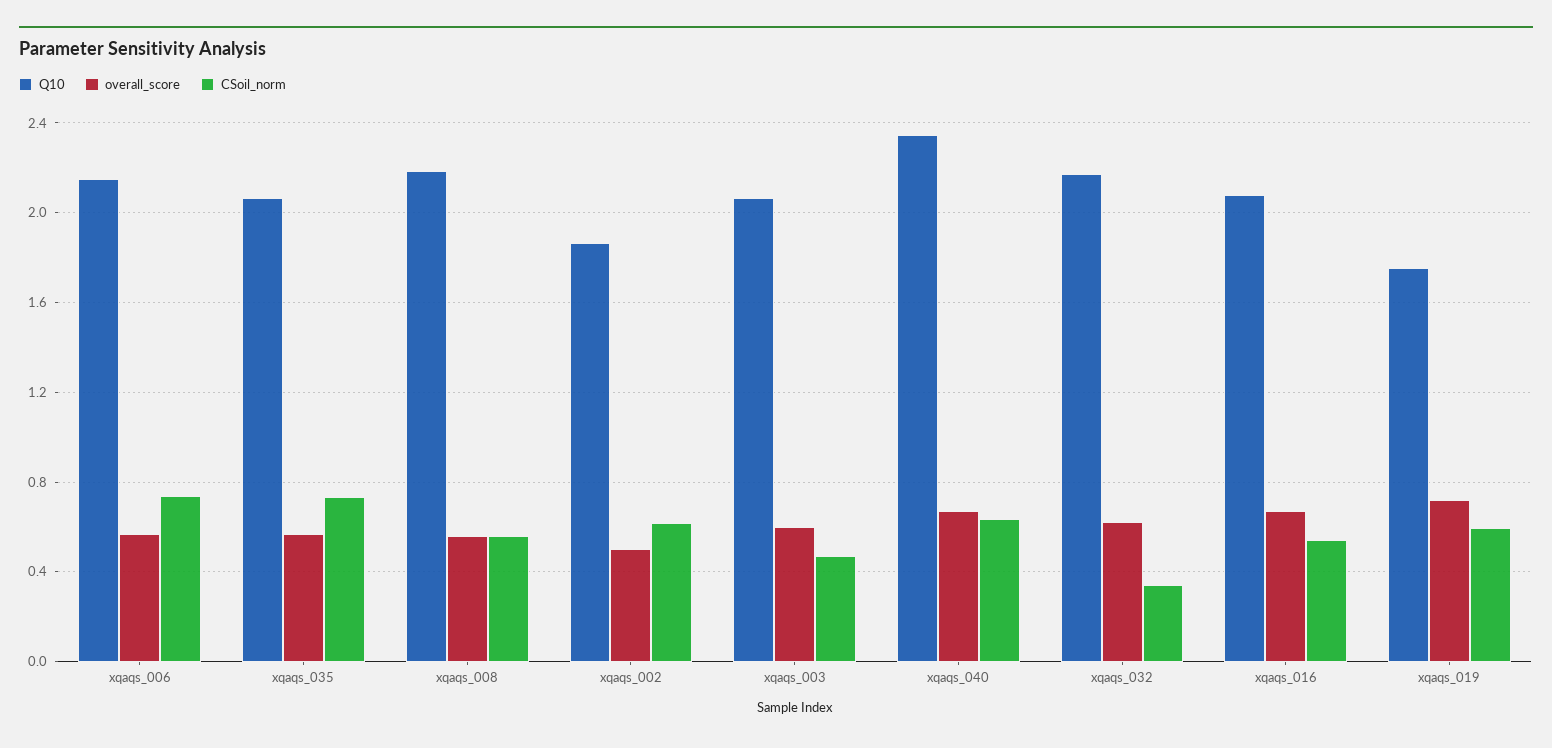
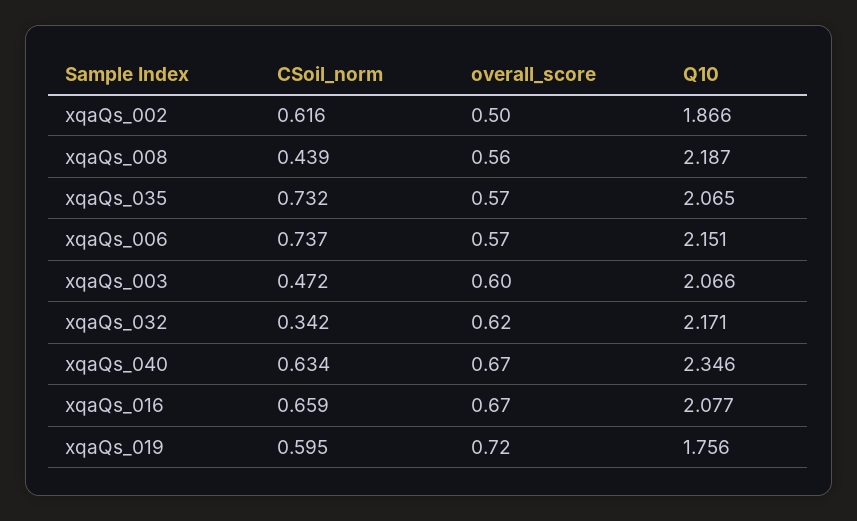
CSoil_norm, xqaqs_008: 0.55 -> 0.439
CSoil_norm, xqaqs_016: 0.55 -> 0.659

